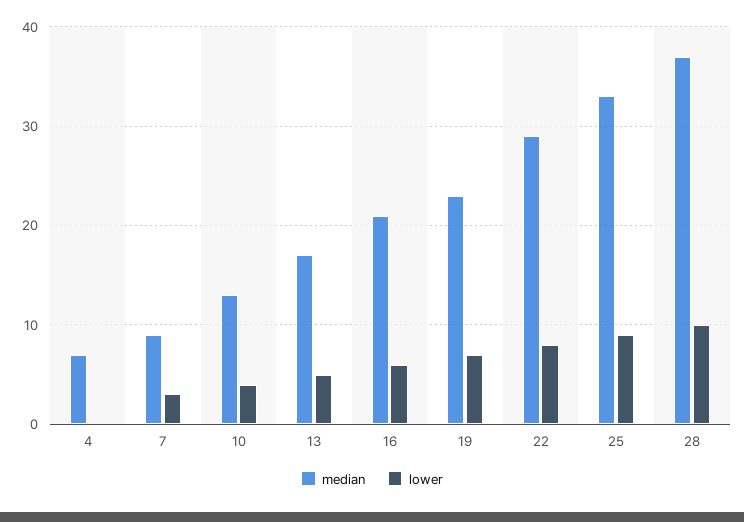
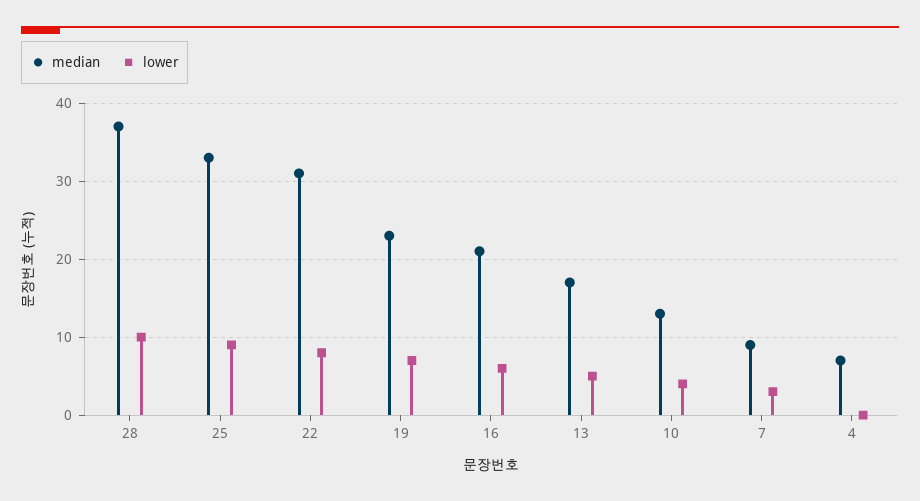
median, 22: 29 -> 31

